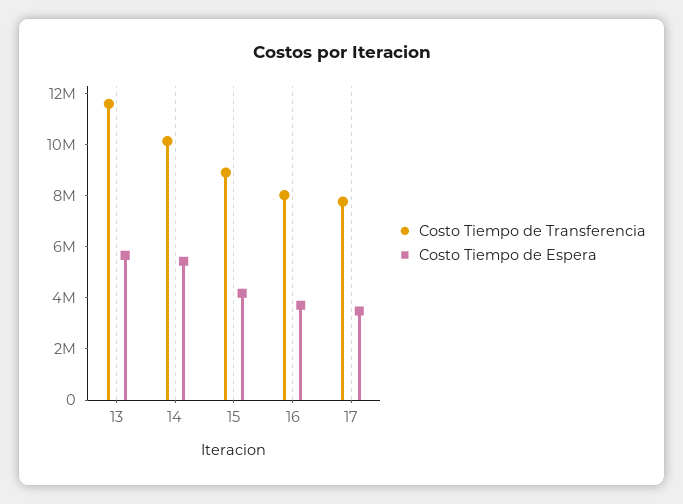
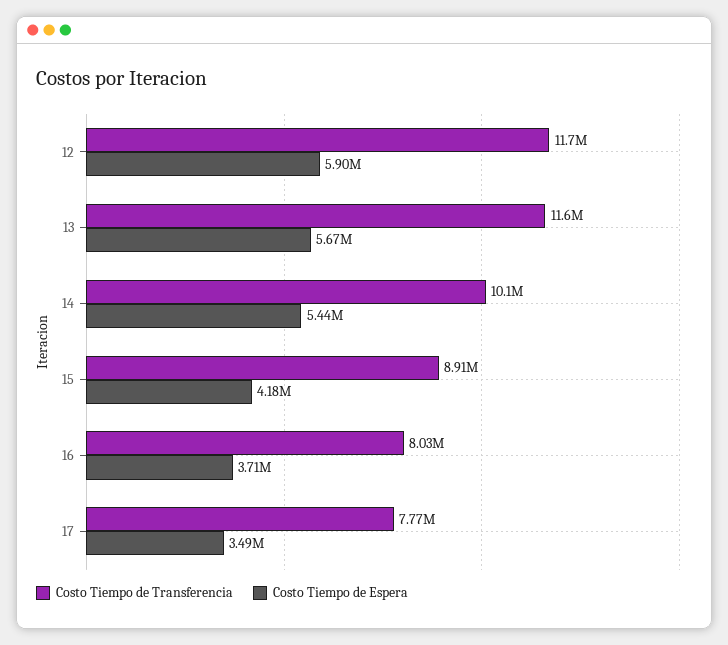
Costo Tiempo de Transferencia, 12: none -> 11700000
Costo Tiempo de Espera, 12: none -> 5900000

